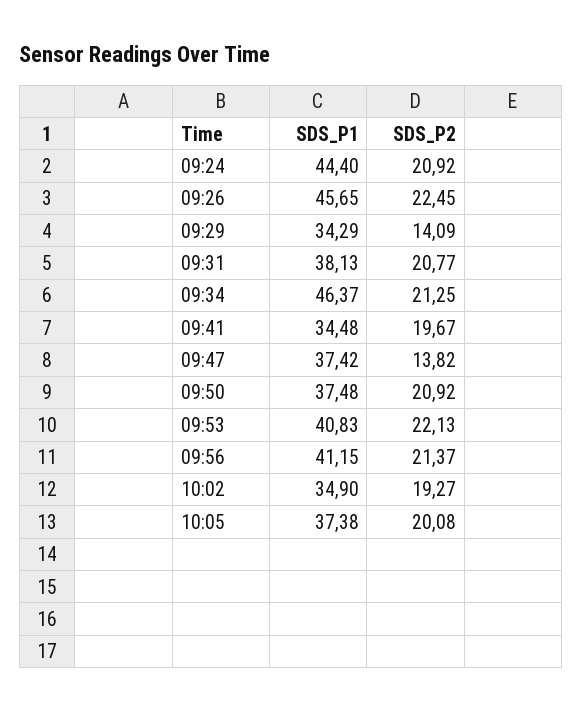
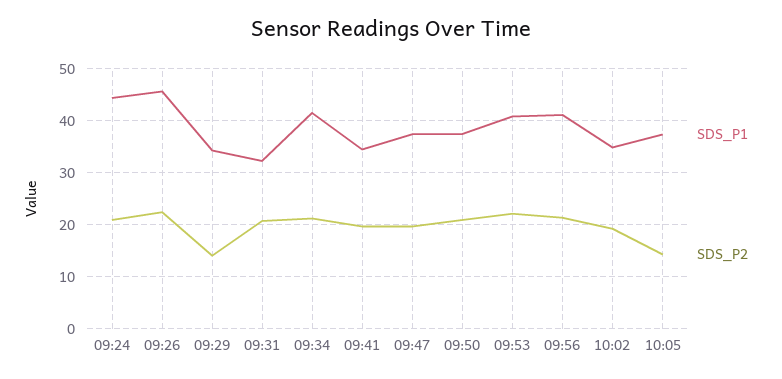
SDS_P1, 09:31: 38.13 -> 32
SDS_P1, 09:34: 46.37 -> 42
SDS_P2, 09:47: 13.82 -> 20
SDS_P2, 10:05: 20.08 -> 14

